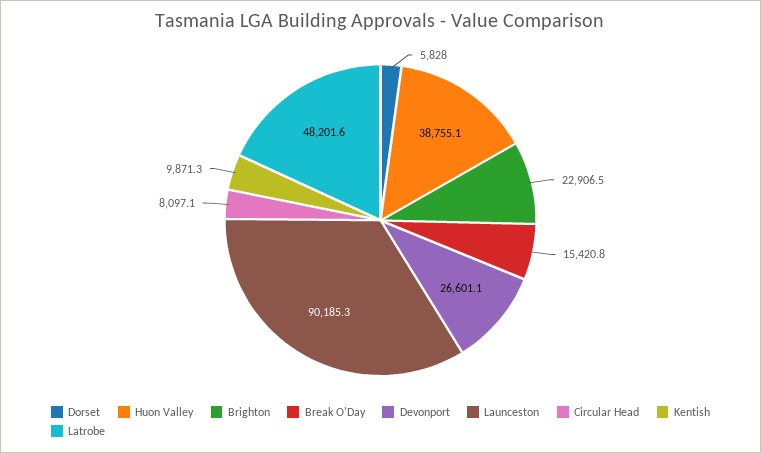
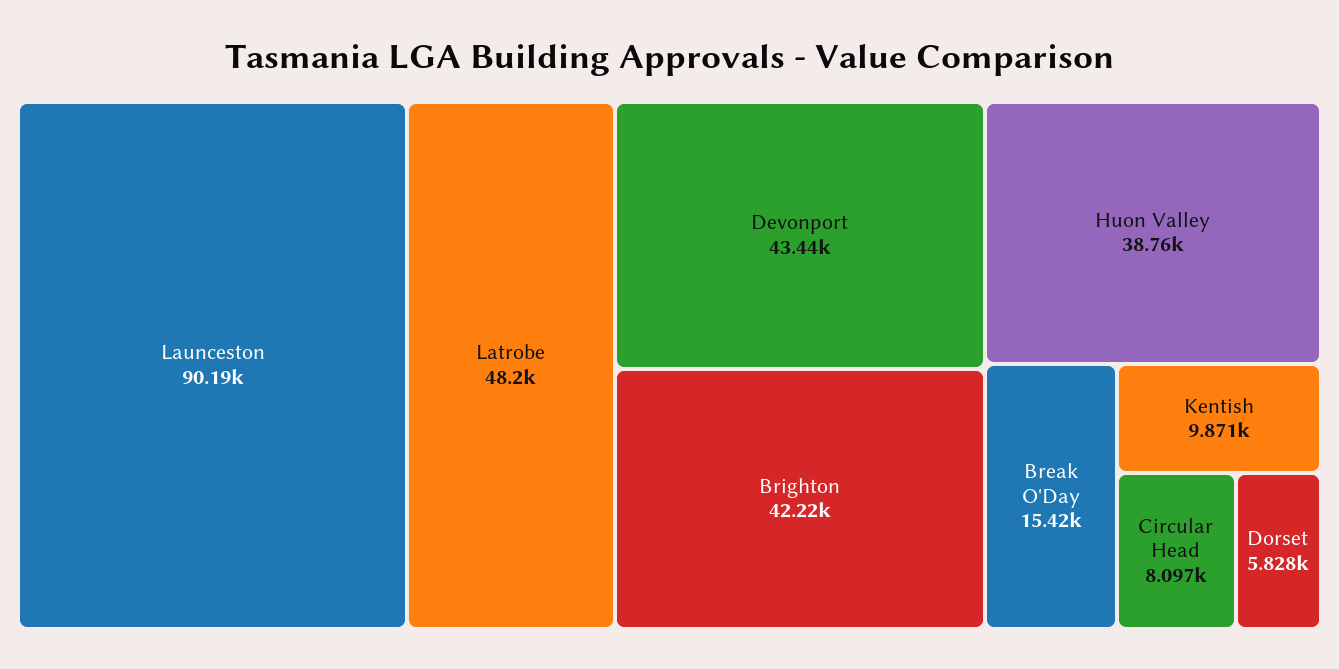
Brighton: 22906.5 -> 42220
Devonport: 26601.1 -> 43440

